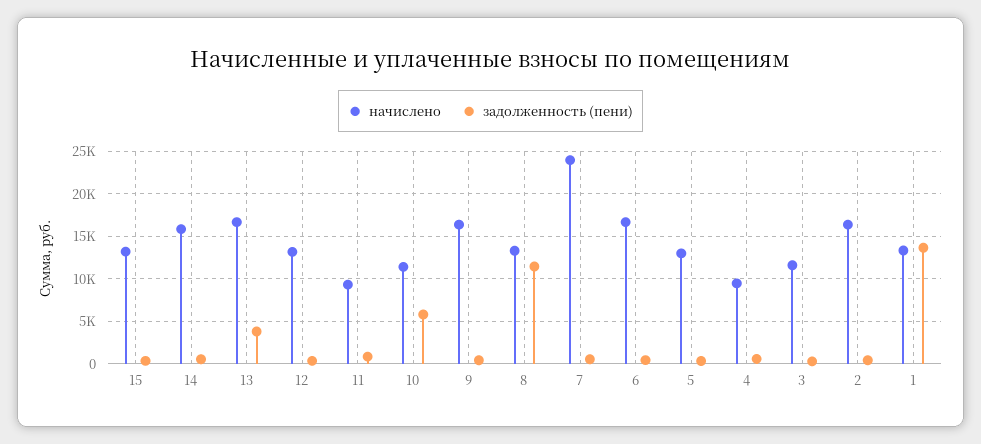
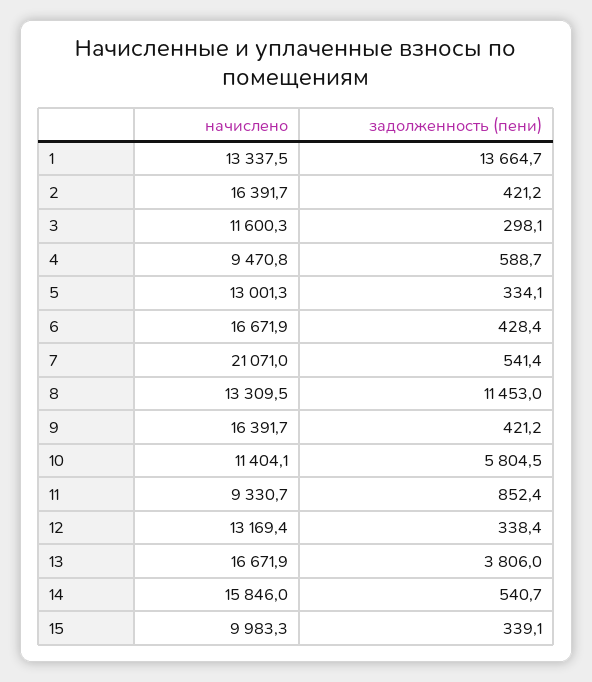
начислено, 15: 13000 -> 9983.3
начислено, 7: 24000 -> 21071

